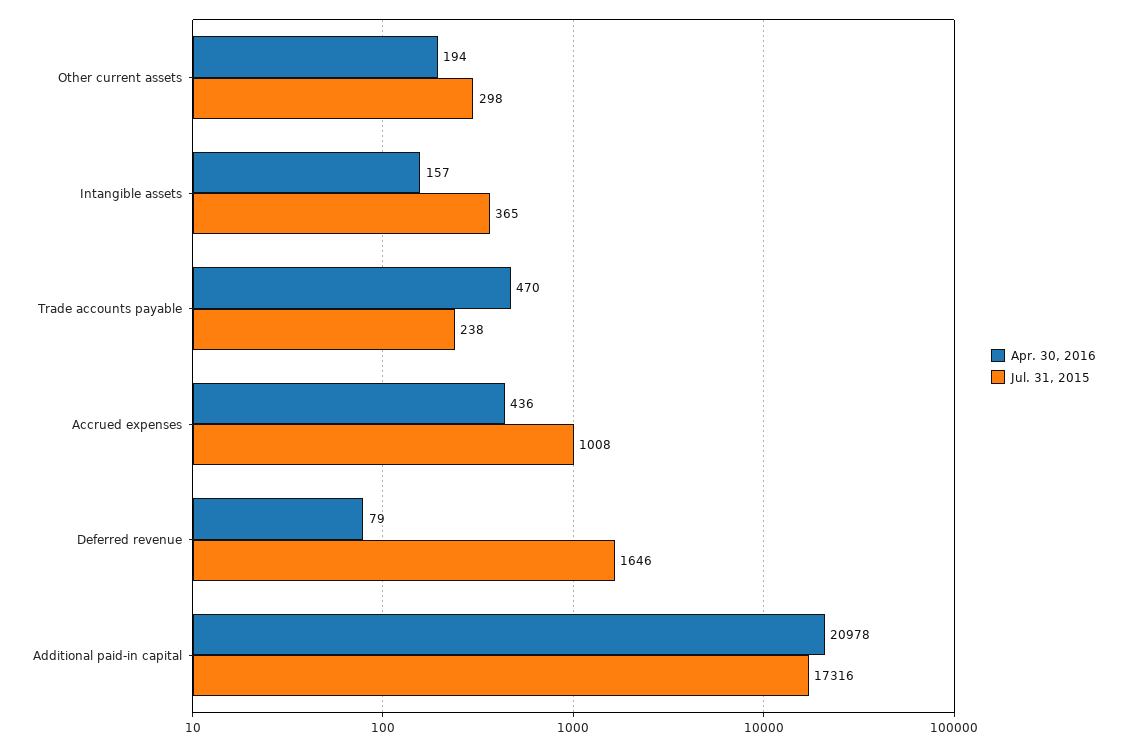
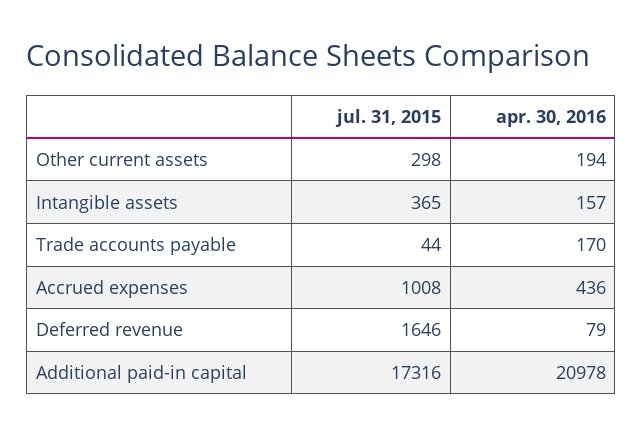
Apr. 30, 2016, Trade accounts payable: 470 -> 170
Jul. 31, 2015, Trade accounts payable: 238 -> 44

